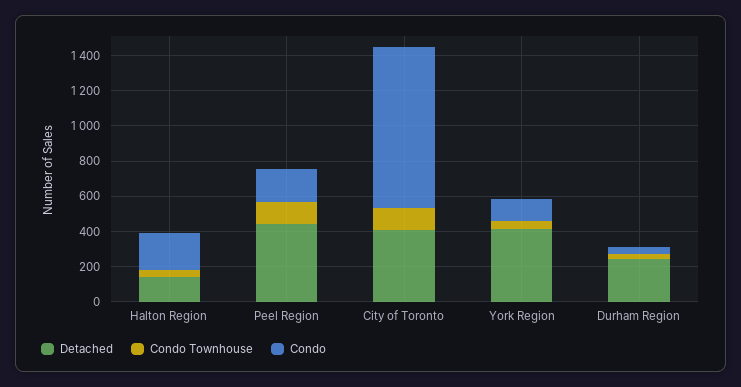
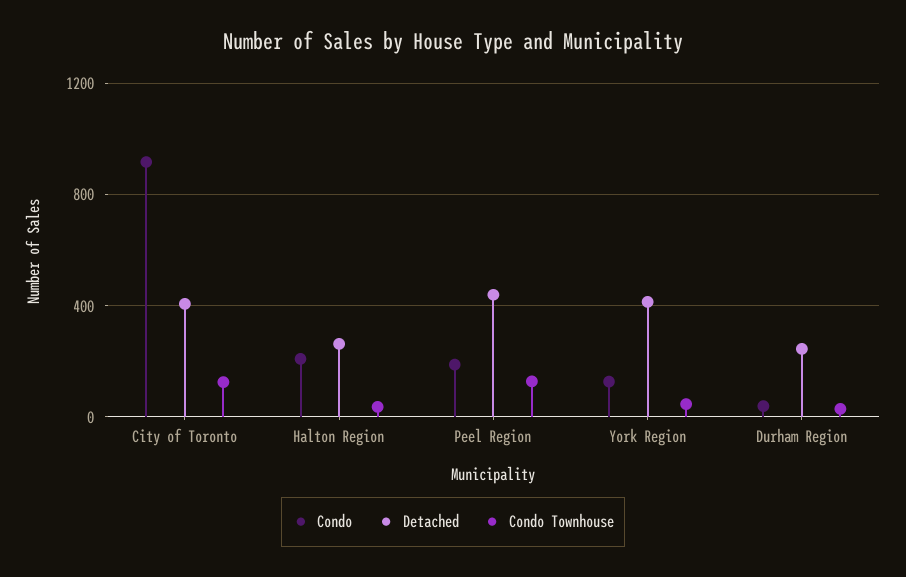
Detached, Halton Region: 150 -> 250

